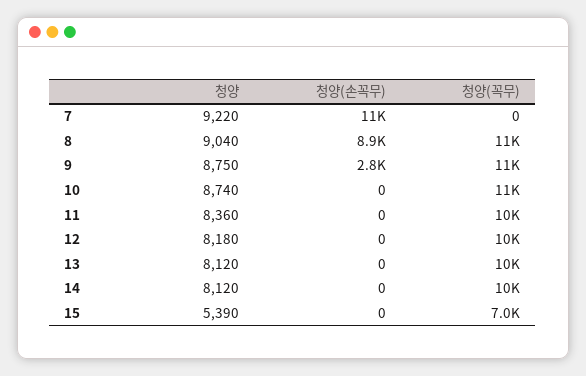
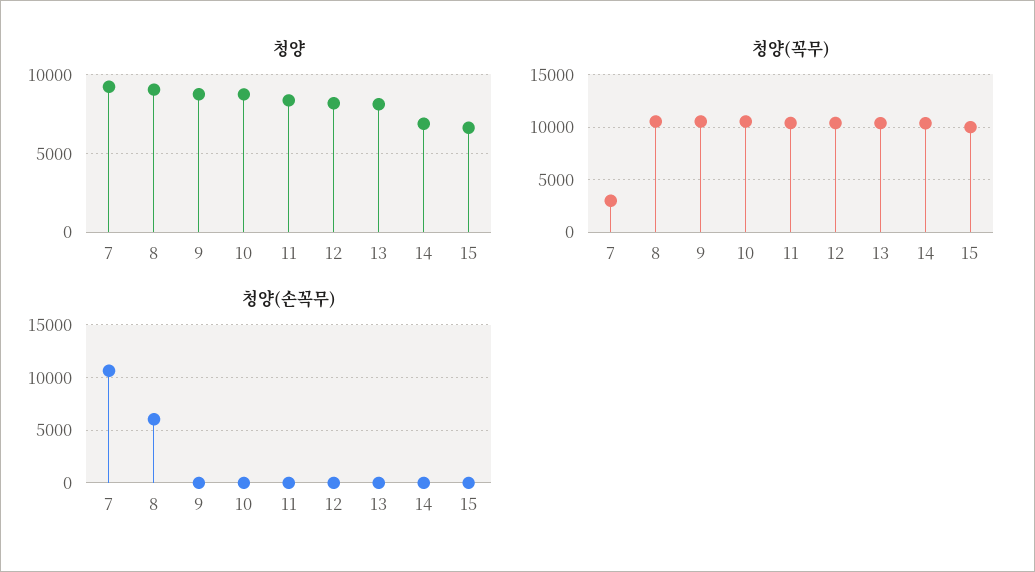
청양(꼭무), 7: 0 -> 3000
청양(손꼭무), 8: 8900 -> 6000
청양(손꼭무), 9: 2800 -> 0
청양, 14: 8120 -> 7000
청양, 15: 5390 -> 6500
청양(꼭무), 15: 7000 -> 10000

